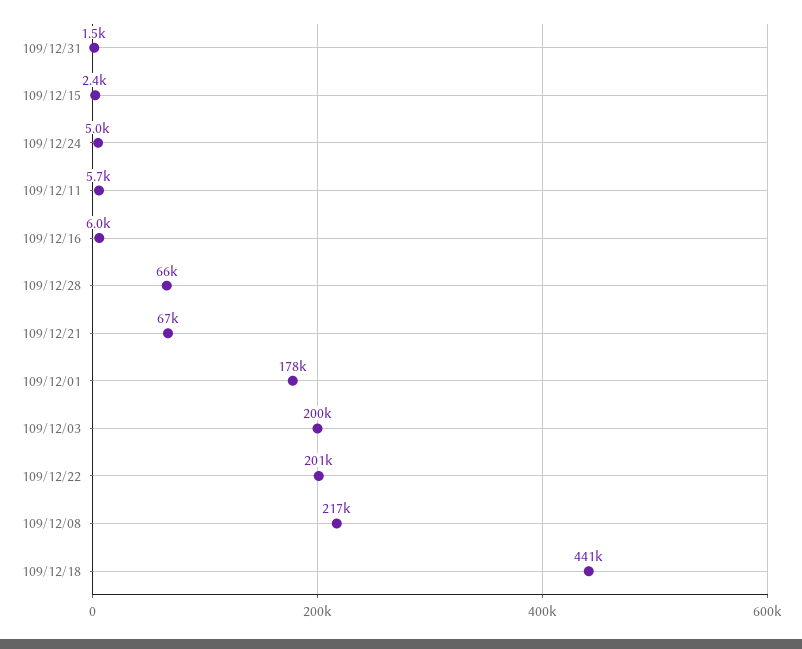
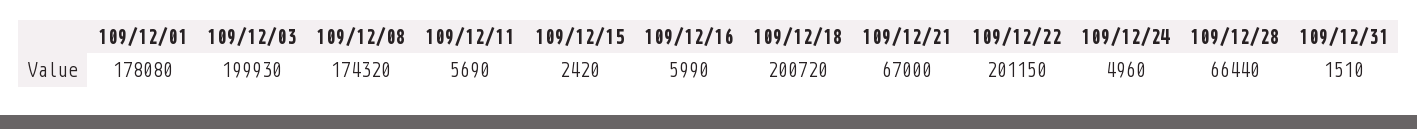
109/12/08: 217000 -> 174320
109/12/18: 441000 -> 200720

